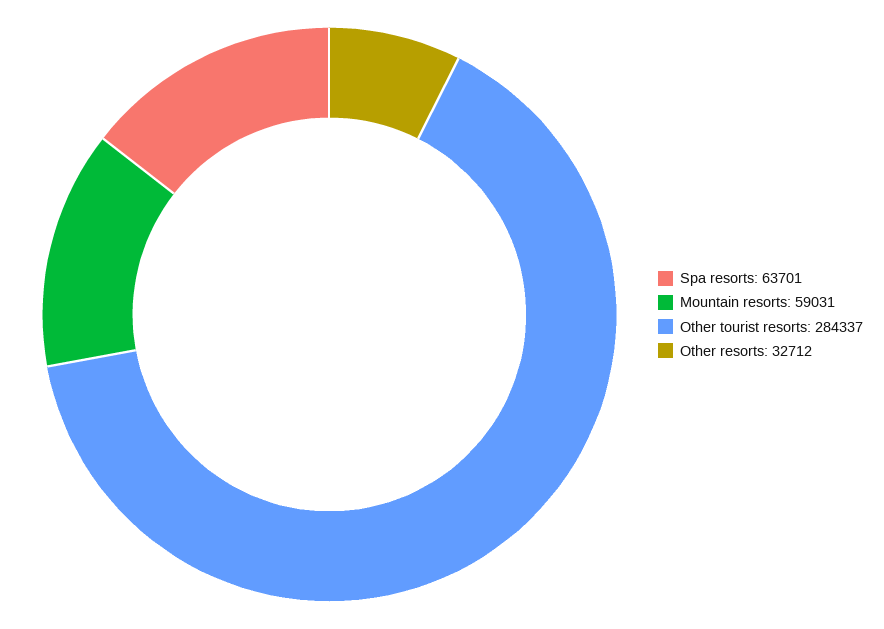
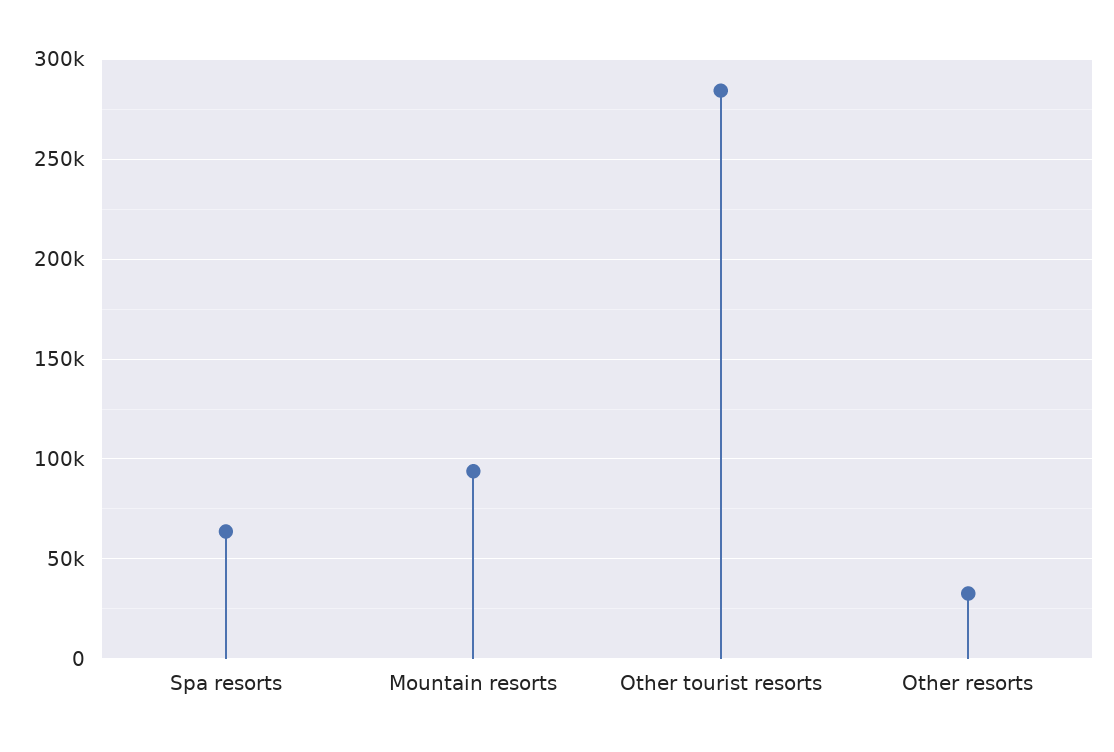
Mountain resorts: 59031 -> 95000

